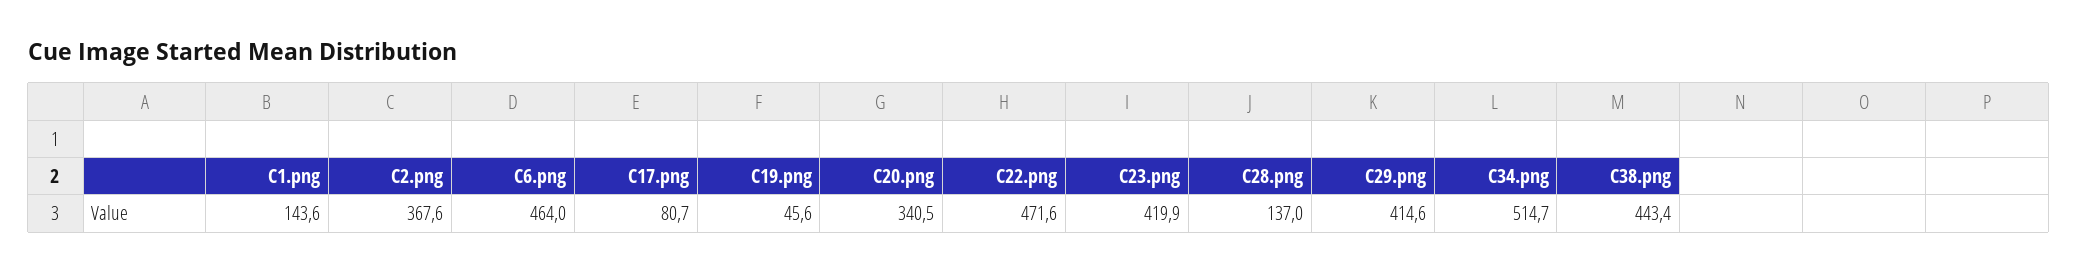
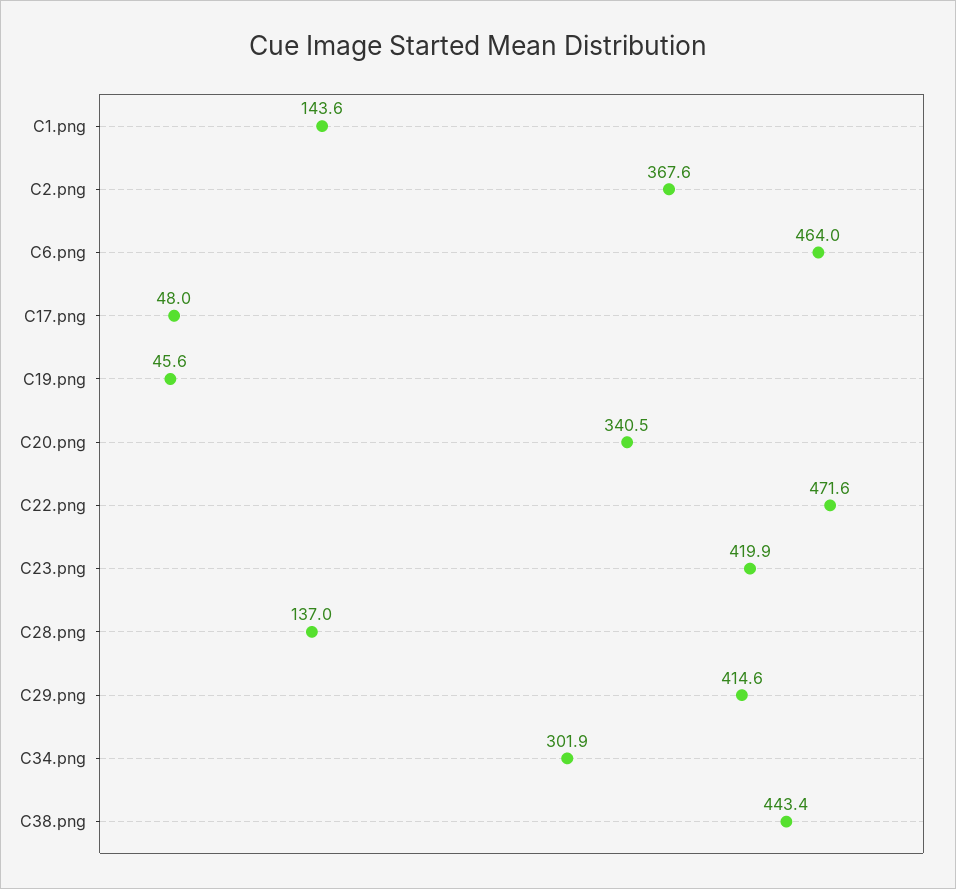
C17.png: 80.7 -> 48
C34.png: 514.7 -> 301.9

